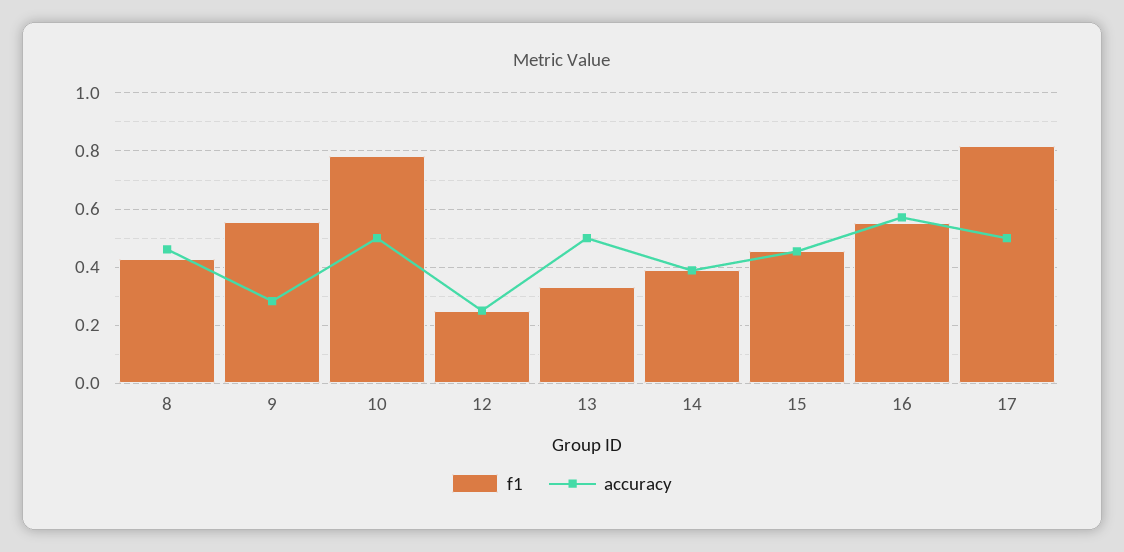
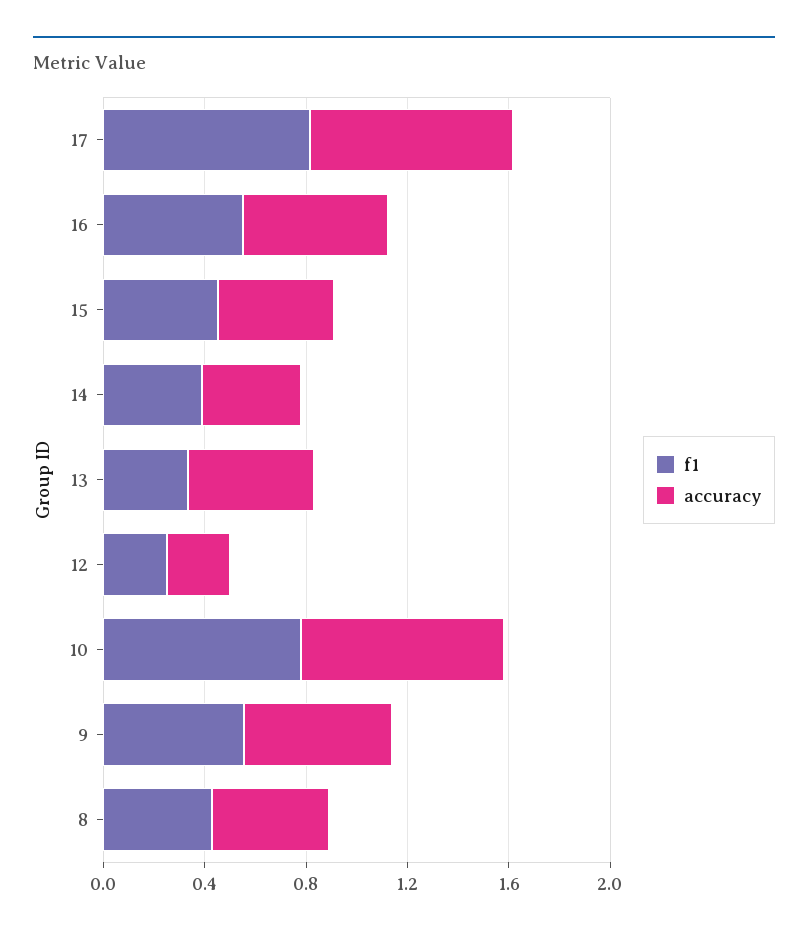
accuracy, 9: 0.275 -> 0.6
accuracy, 10: 0.5 -> 0.8
accuracy, 17: 0.5 -> 0.8

